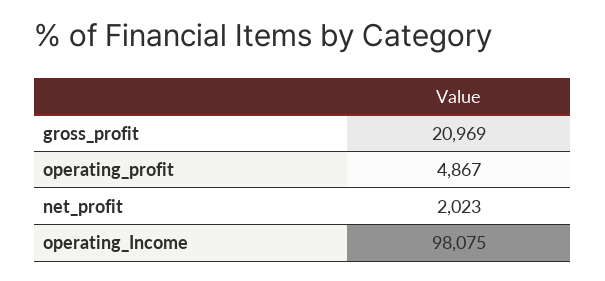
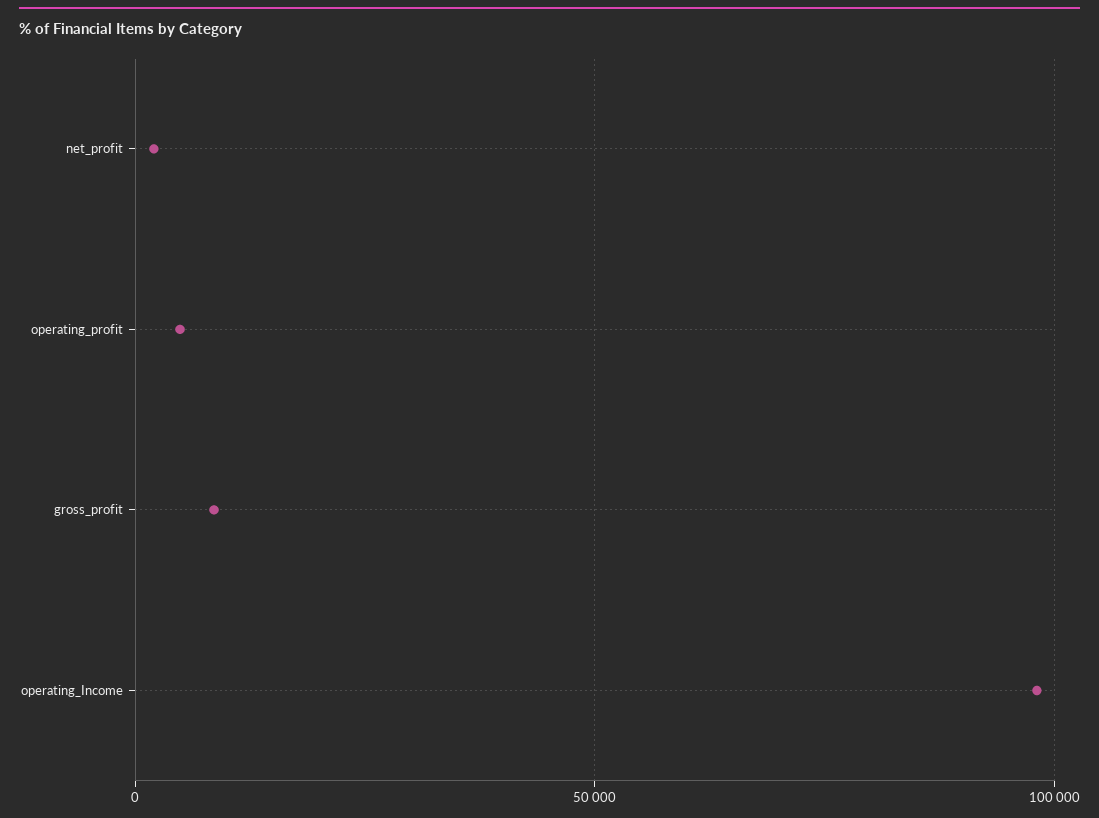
gross_profit: 20969 -> 10000

